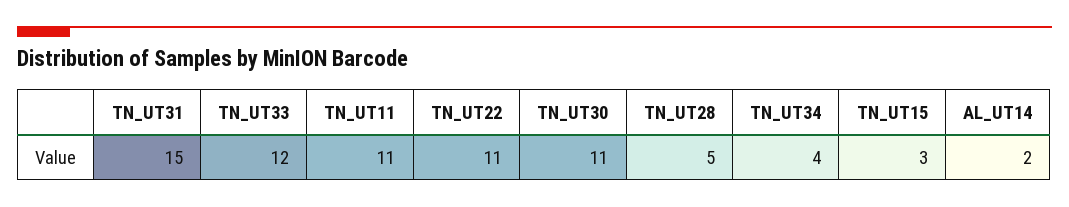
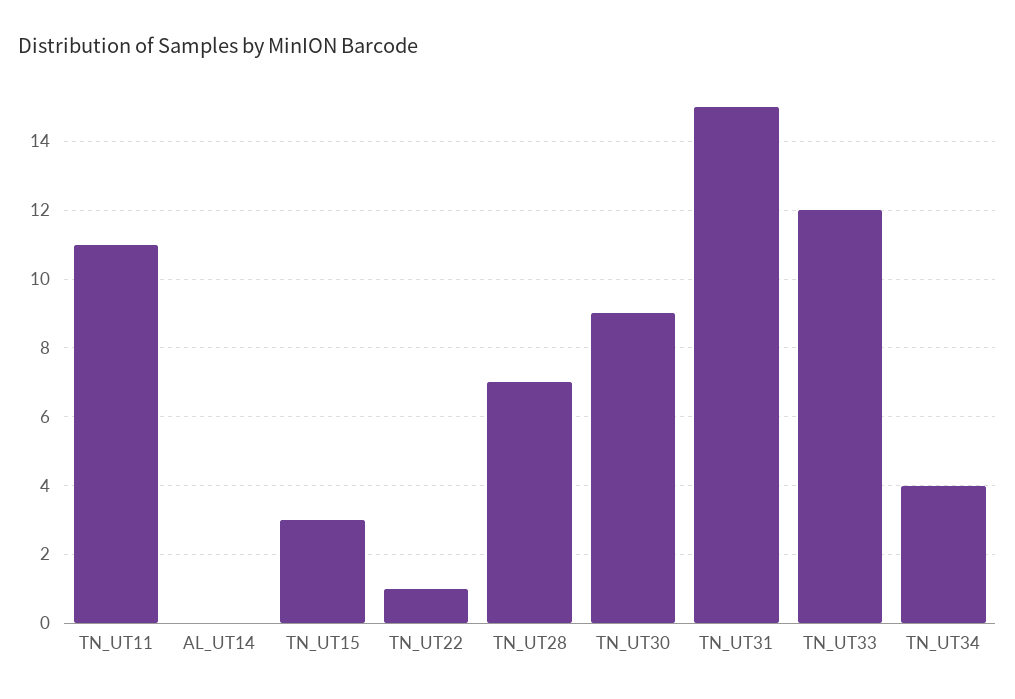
TN_UT22: 11 -> 1
TN_UT30: 11 -> 9
TN_UT28: 5 -> 7
AL_UT14: 2 -> 0

